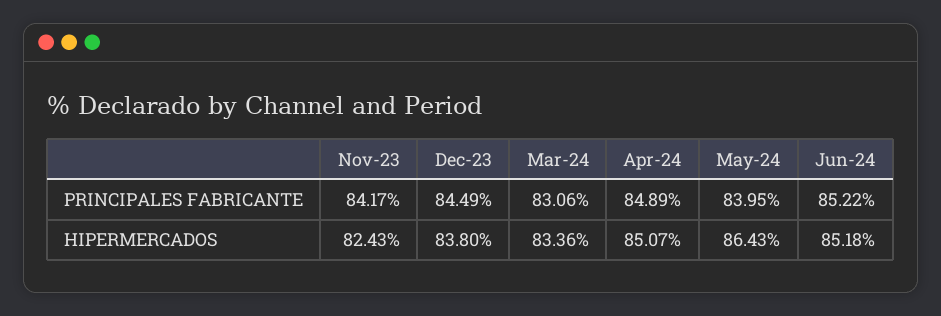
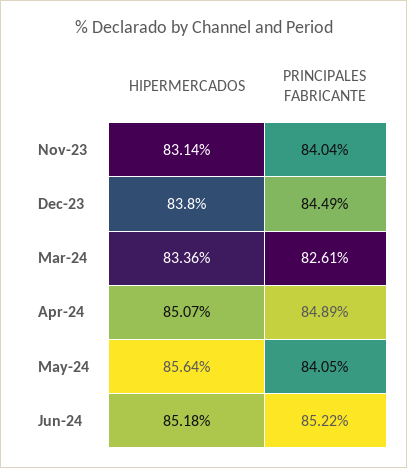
Nov-23, PRINCIPALES FABRICANTE: 84.17 -> 84.04
Mar-24, PRINCIPALES FABRICANTE: 83.06 -> 82.61
May-24, PRINCIPALES FABRICANTE: 83.95 -> 84.05
Nov-23, HIPERMERCADOS: 82.43 -> 83.14
May-24, HIPERMERCADOS: 86.43 -> 85.64

